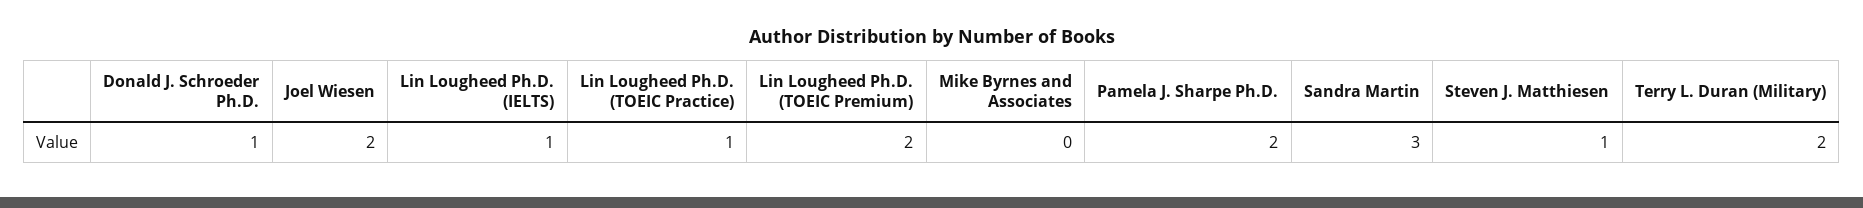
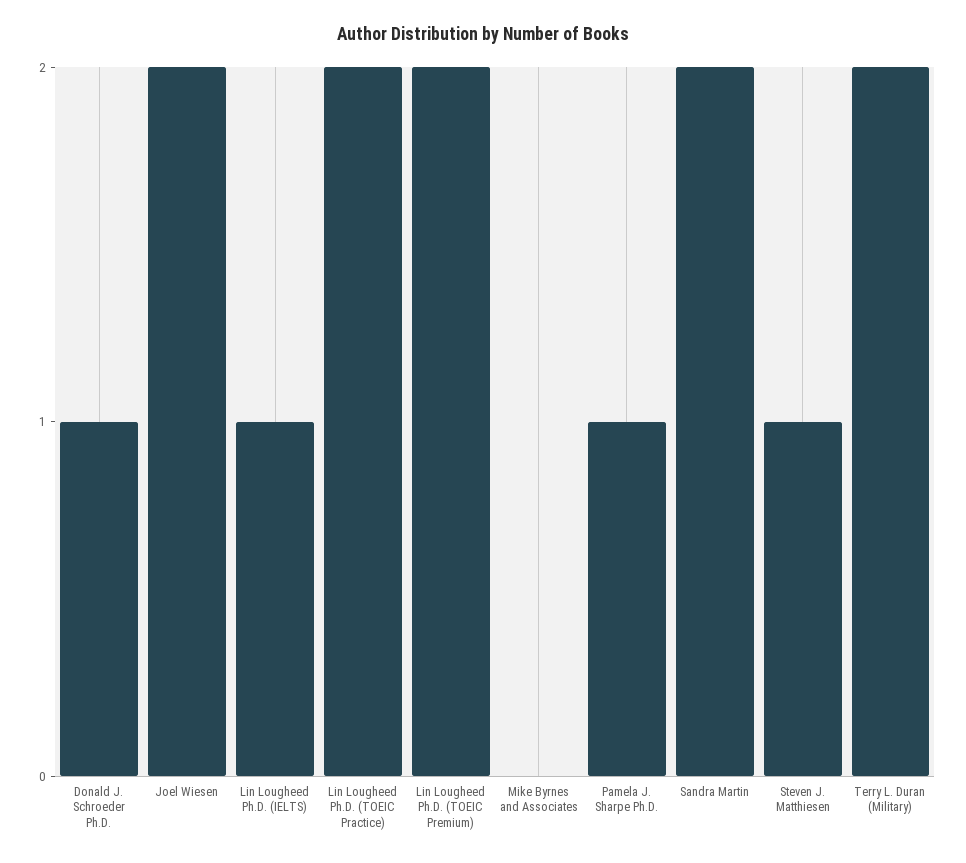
Lin Lougheed Ph.D. (TOEIC Practice): 1 -> 2
Pamela J. Sharpe Ph.D.: 2 -> 1
Sandra Martin: 3 -> 2

